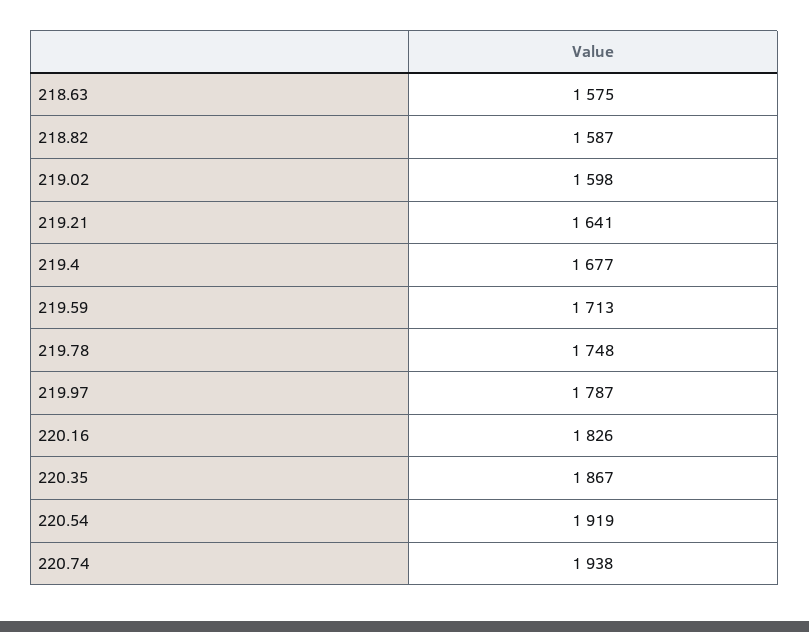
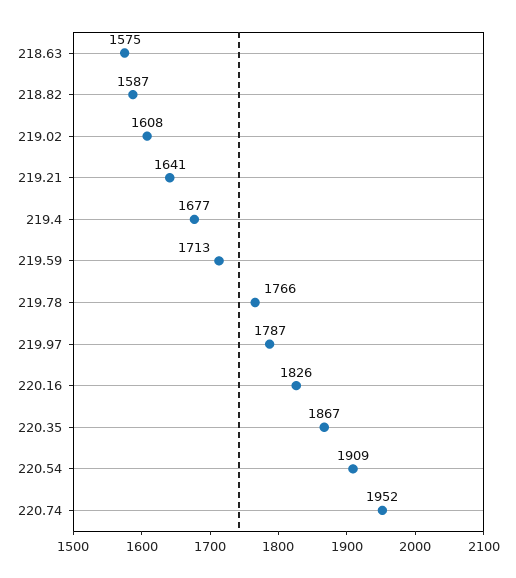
219.02: 1598 -> 1608
219.78: 1748 -> 1766
220.54: 1919 -> 1909
220.74: 1938 -> 1952

